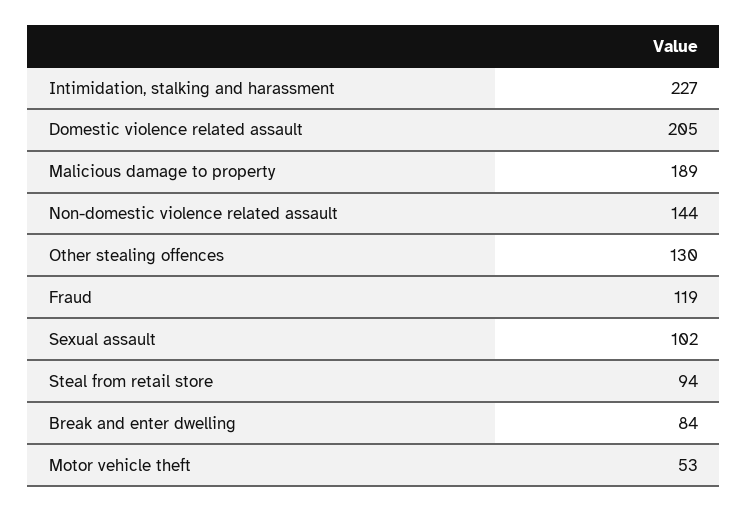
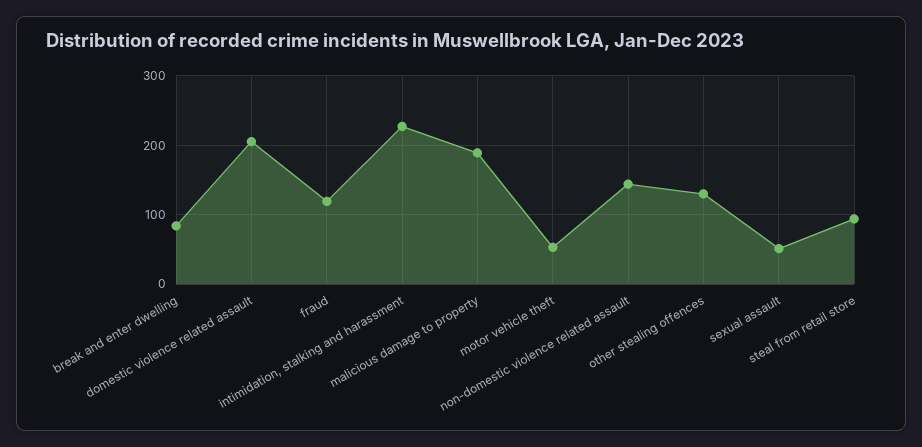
Sexual assault: 102 -> 50

